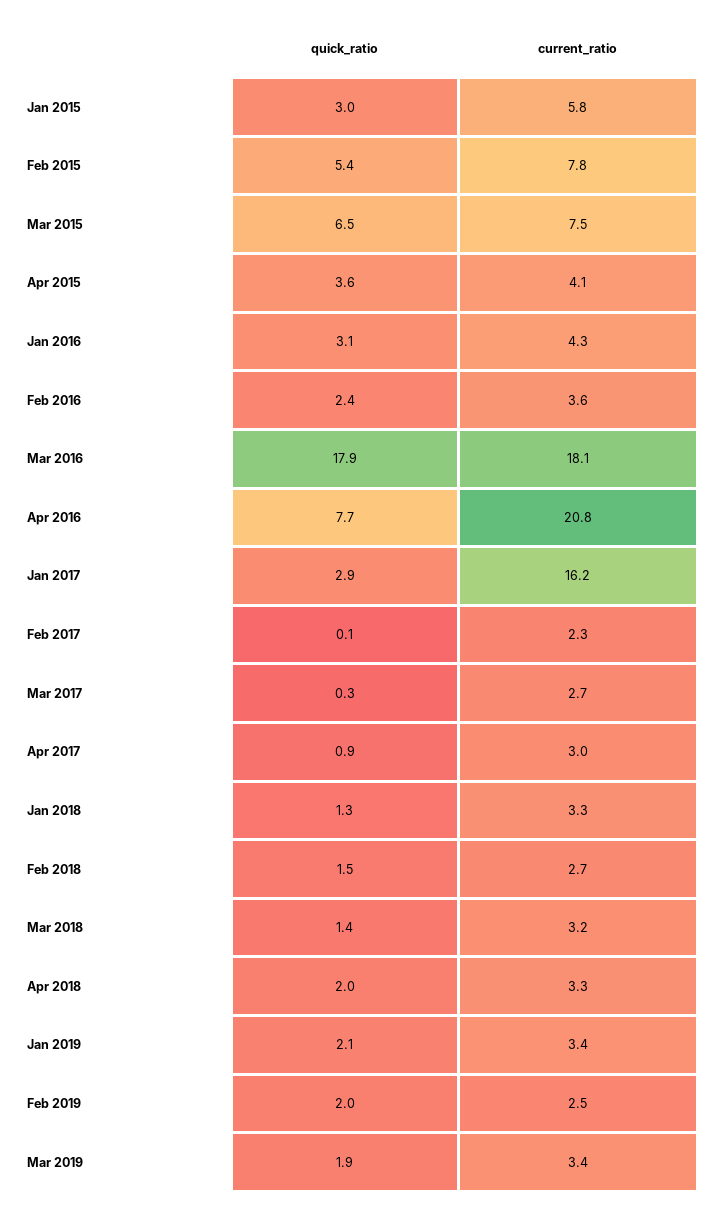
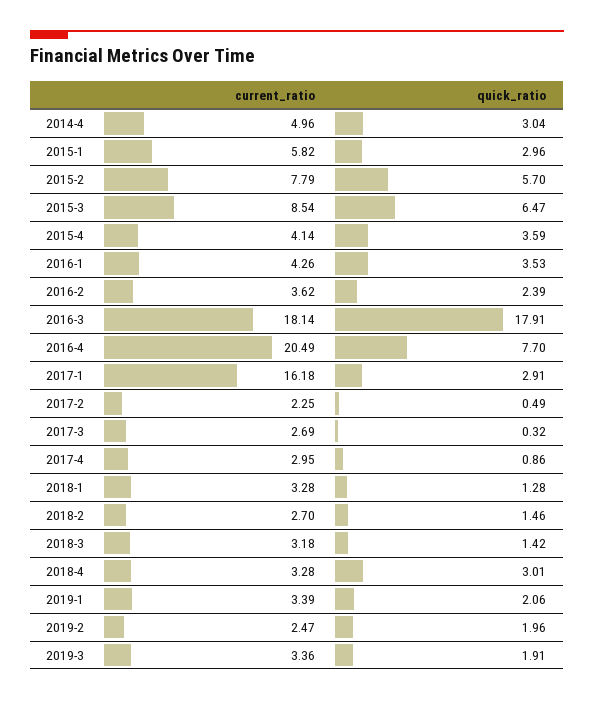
quick_ratio, Feb 2015: 5.4 -> 5.7
current_ratio, Mar 2015: 7.5 -> 8.54
quick_ratio, Jan 2016: 3.1 -> 3.53
current_ratio, Apr 2016: 20.8 -> 20.49
quick_ratio, Feb 2017: 0.1 -> 0.49
quick_ratio, Apr 2018: 2 -> 3.01
current_ratio, 2014-4: none -> 4.96
quick_ratio, 2014-4: none -> 3.04

